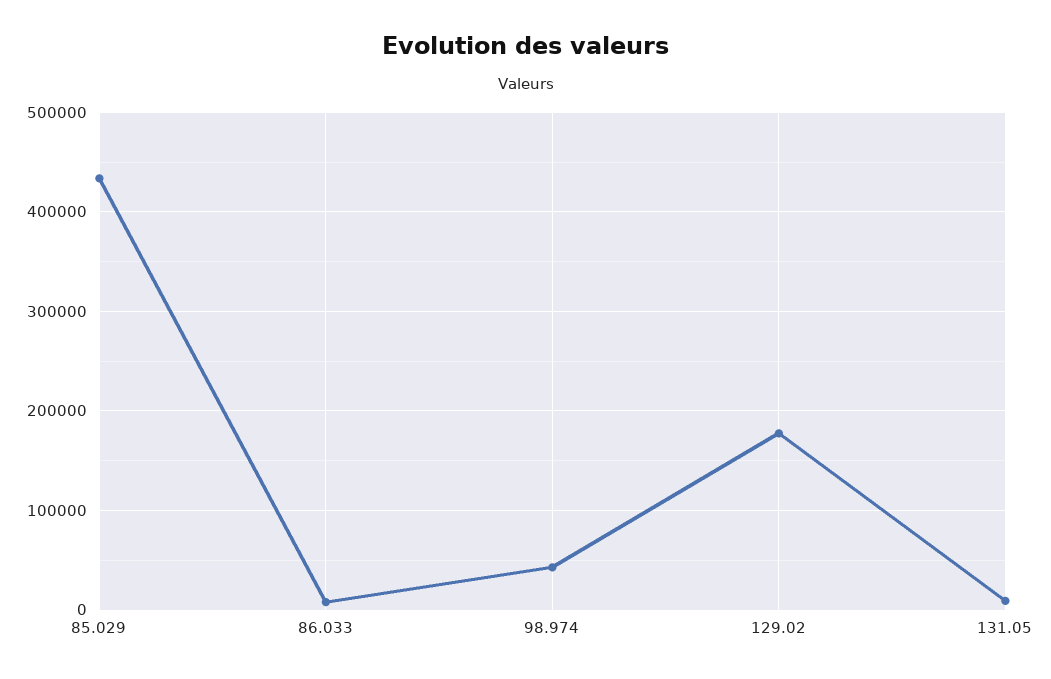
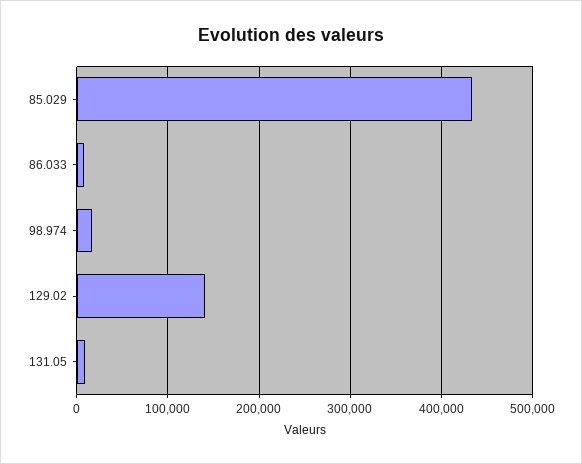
98.974: 40000 -> 20000
129.02: 180000 -> 140000

